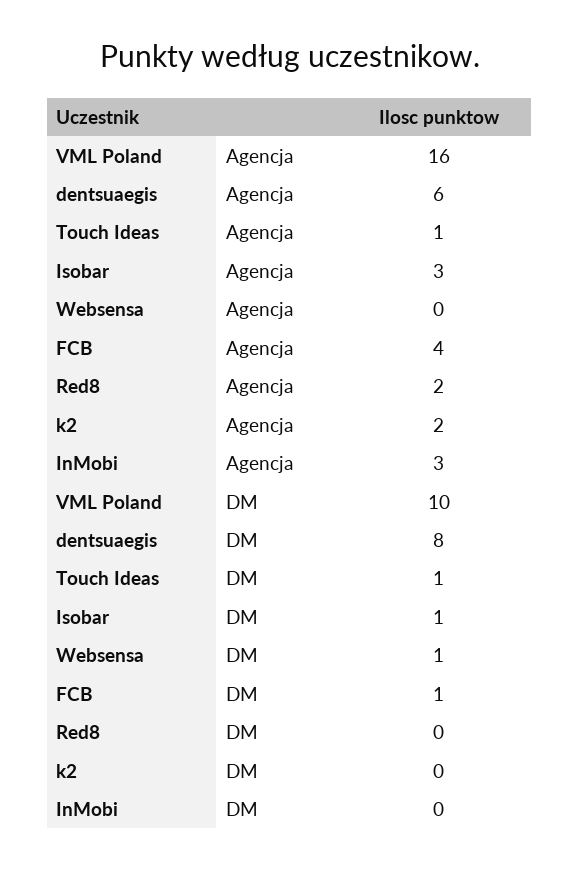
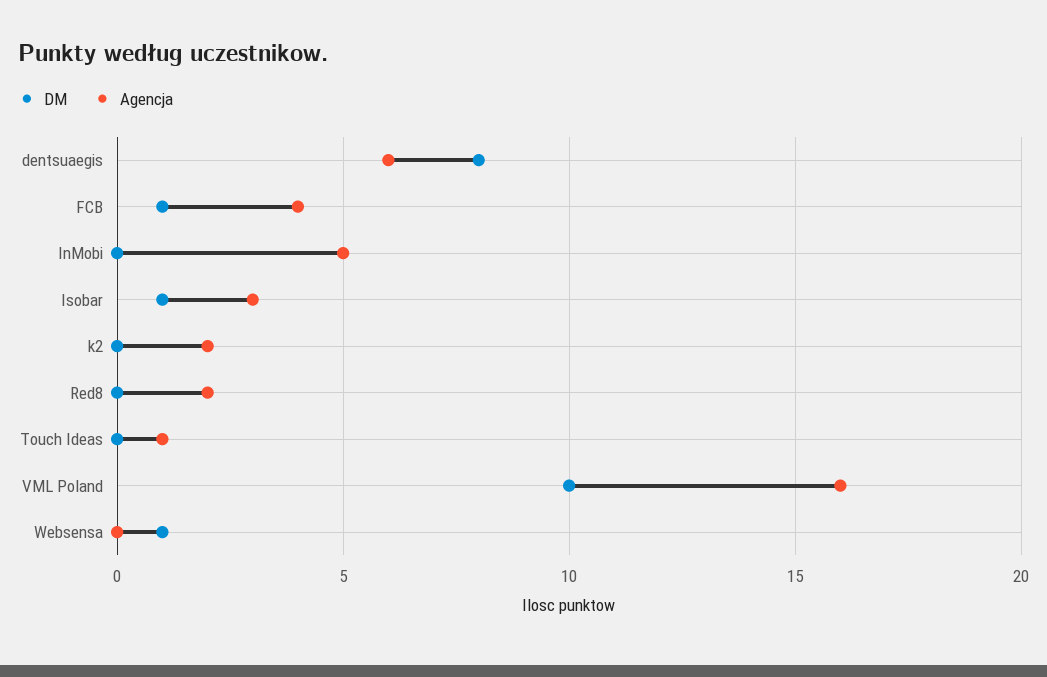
Agencja, InMobi: 3 -> 5
DM, Touch Ideas: 1 -> 0

